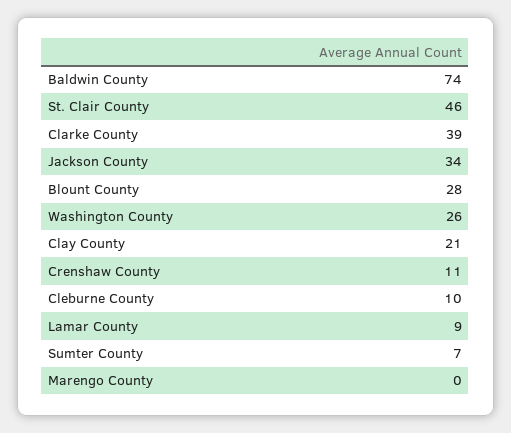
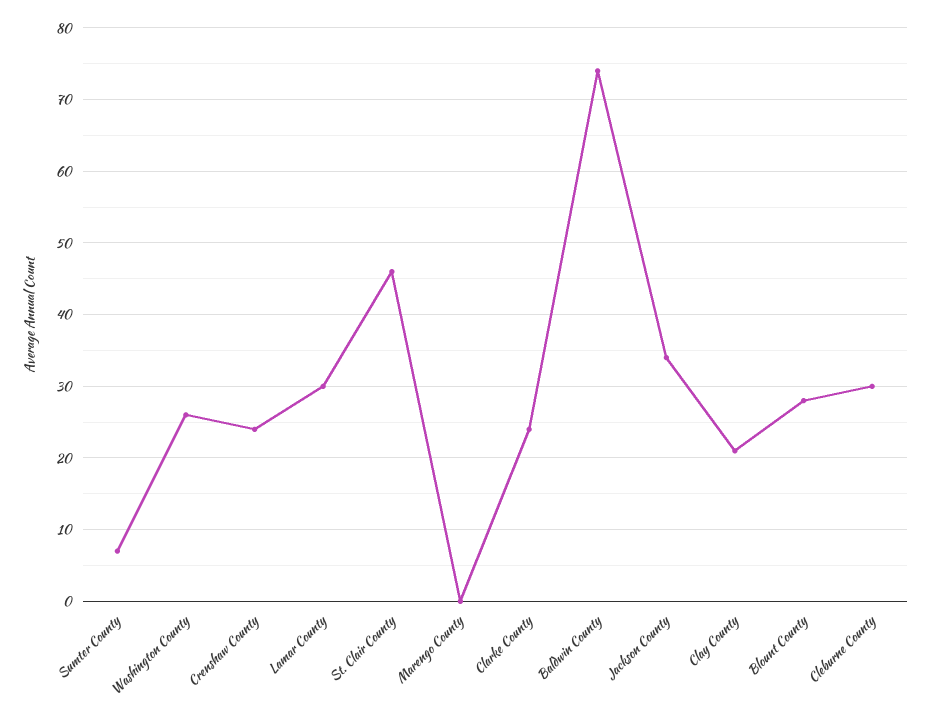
Clarke County: 39 -> 24
Crenshaw County: 11 -> 24
Cleburne County: 10 -> 30
Lamar County: 9 -> 30

